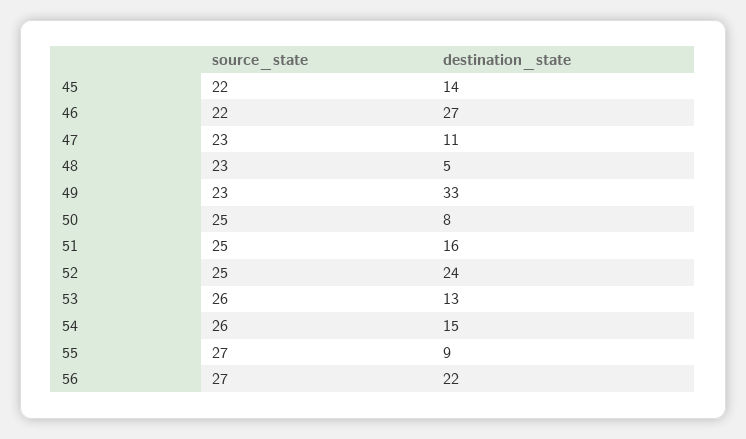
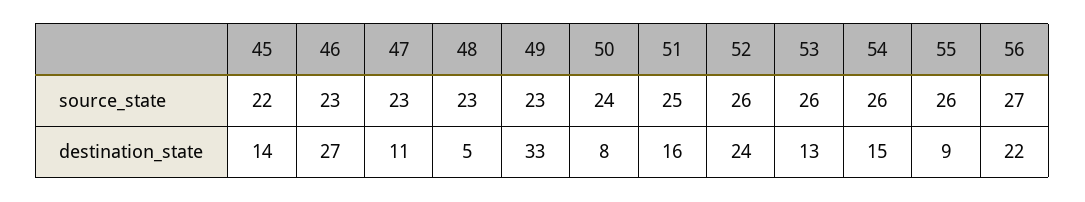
source_state, 46: 22 -> 23
source_state, 50: 25 -> 24
source_state, 52: 25 -> 26
source_state, 55: 27 -> 26

